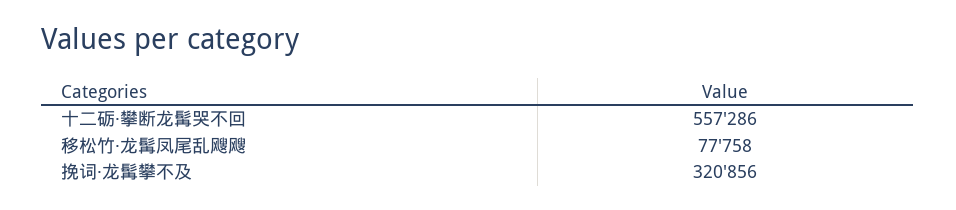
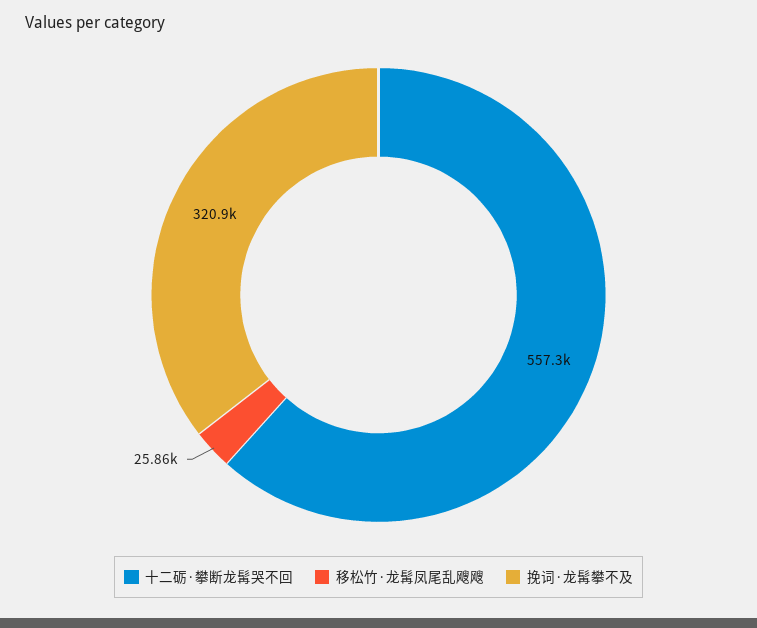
移松竹·龙髯凤尾乱飕飕: 77758 -> 25860

